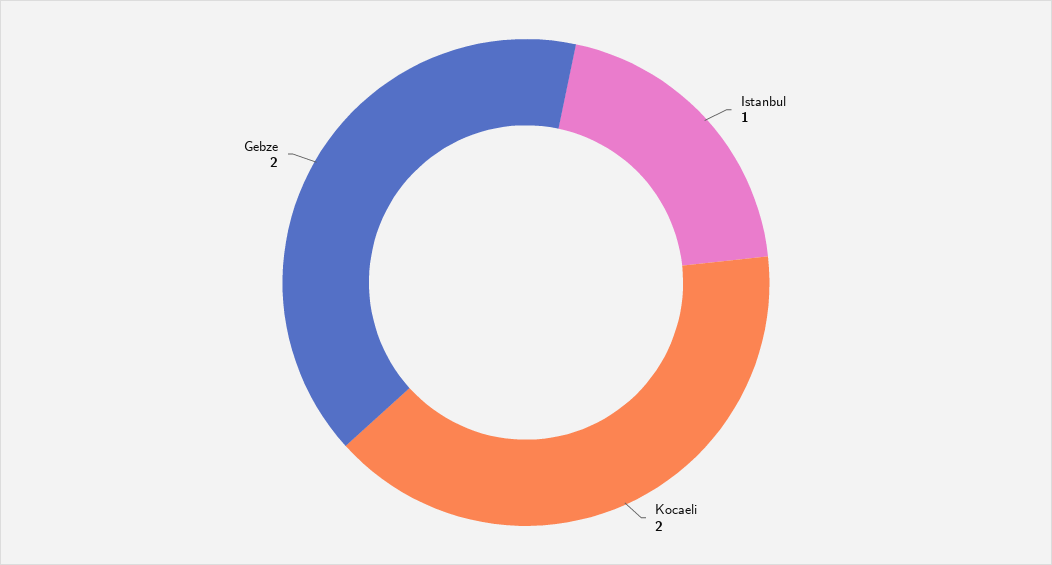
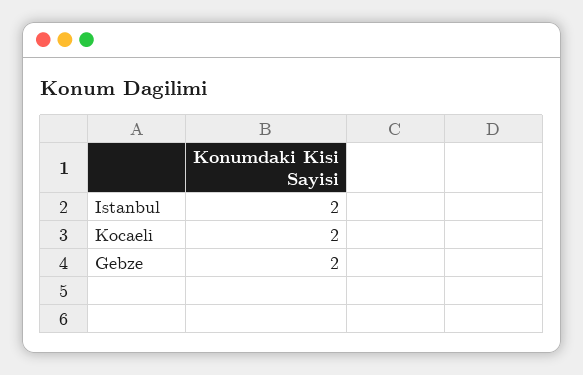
Istanbul: 1 -> 2

